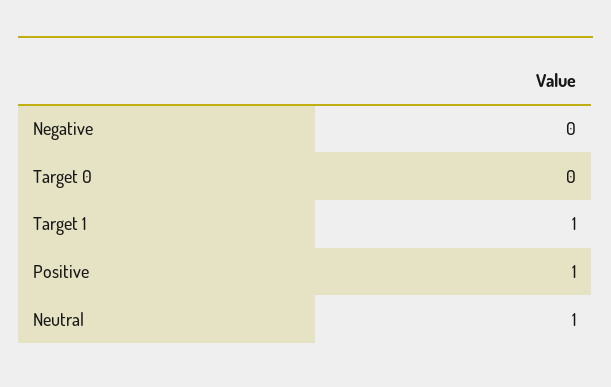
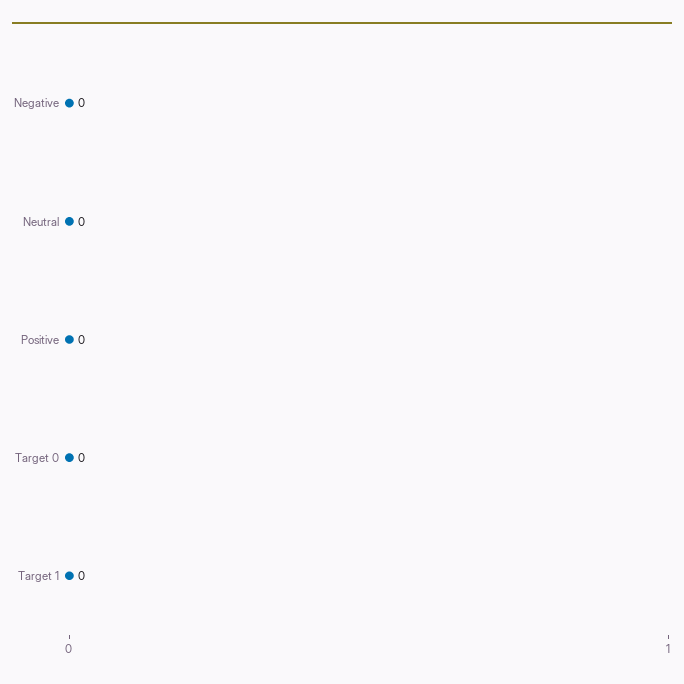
Target 1: 1 -> 0
Positive: 1 -> 0
Neutral: 1 -> 0

